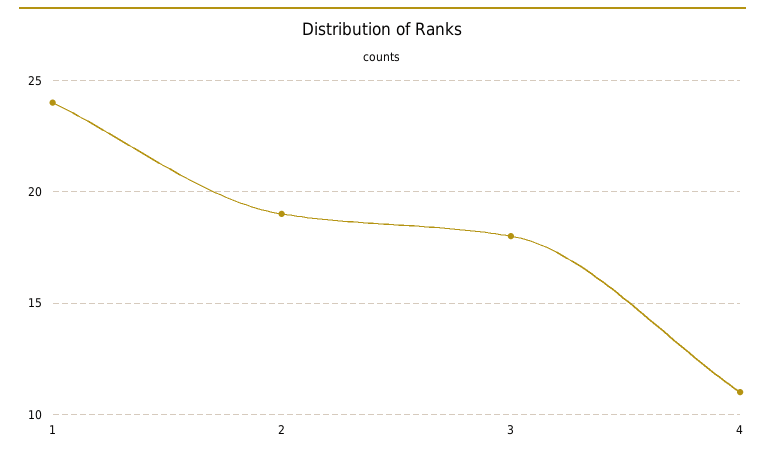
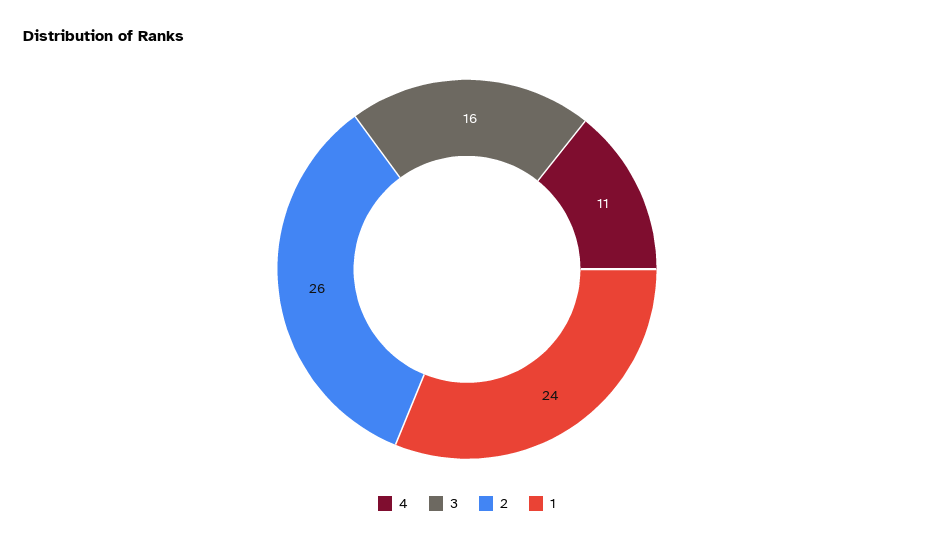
2: 19 -> 26
3: 18 -> 16

